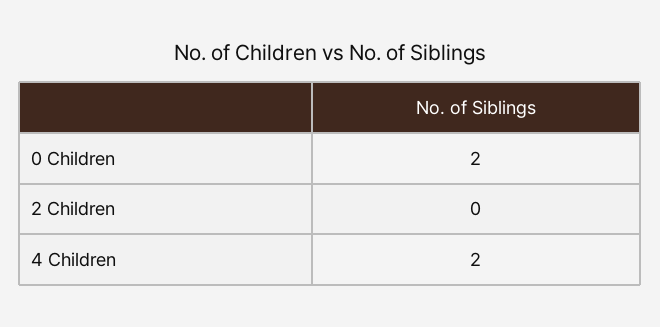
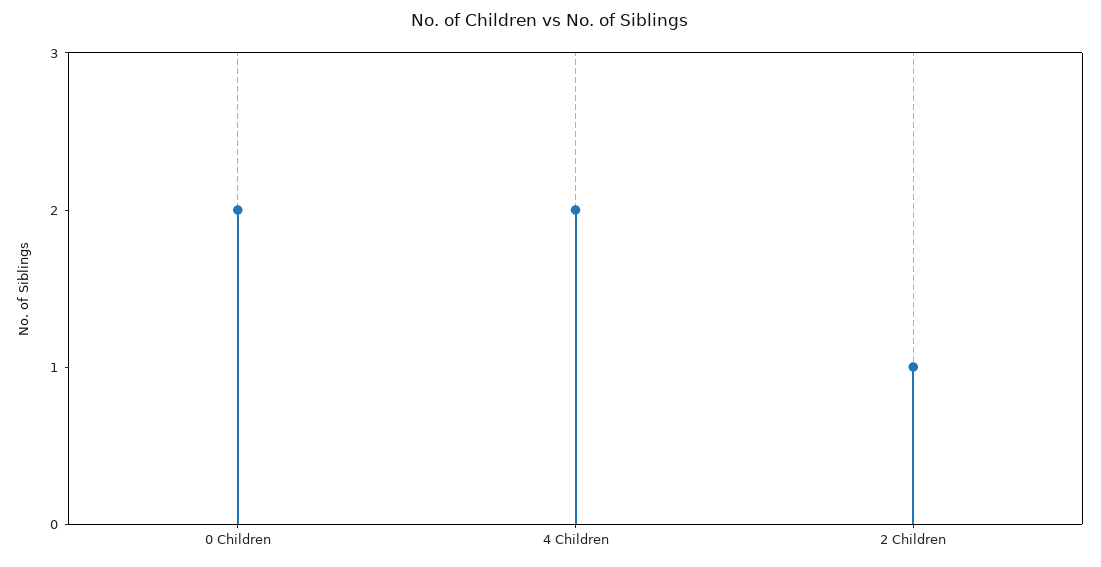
2 Children: 0 -> 1

